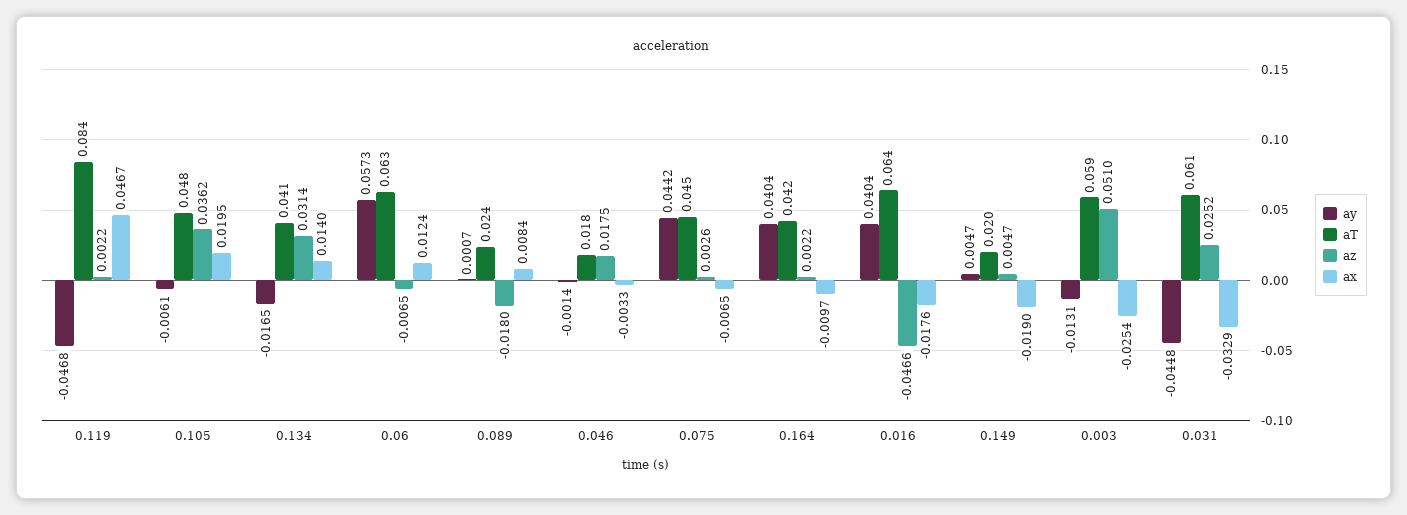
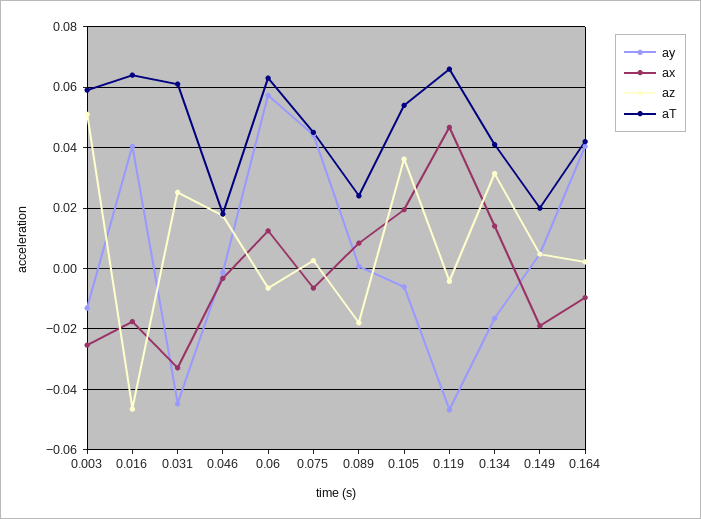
aT, 0.119: 0.084 -> 0.066
az, 0.119: 0.0022 -> -0.004
aT, 0.105: 0.048 -> 0.054

